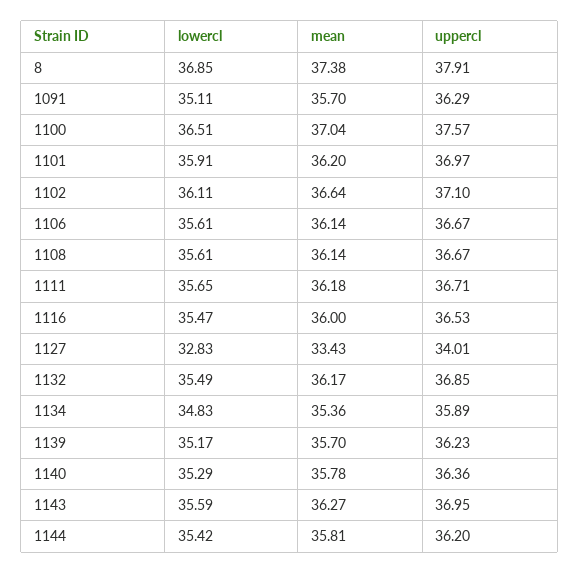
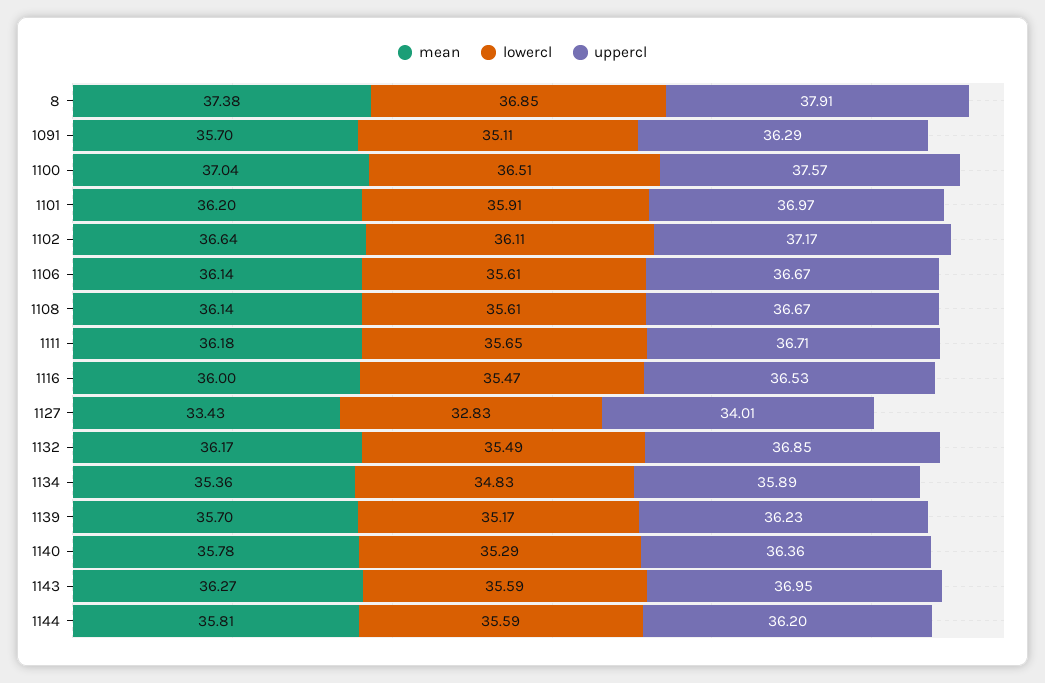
uppercl, 1102: 37.1 -> 37.17
lowercl, 1144: 35.42 -> 35.59

